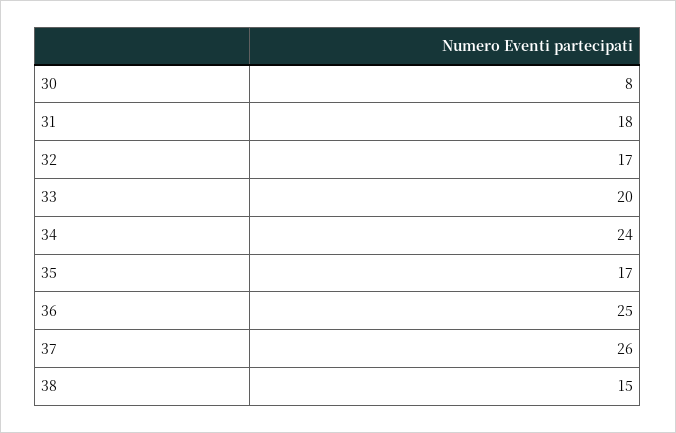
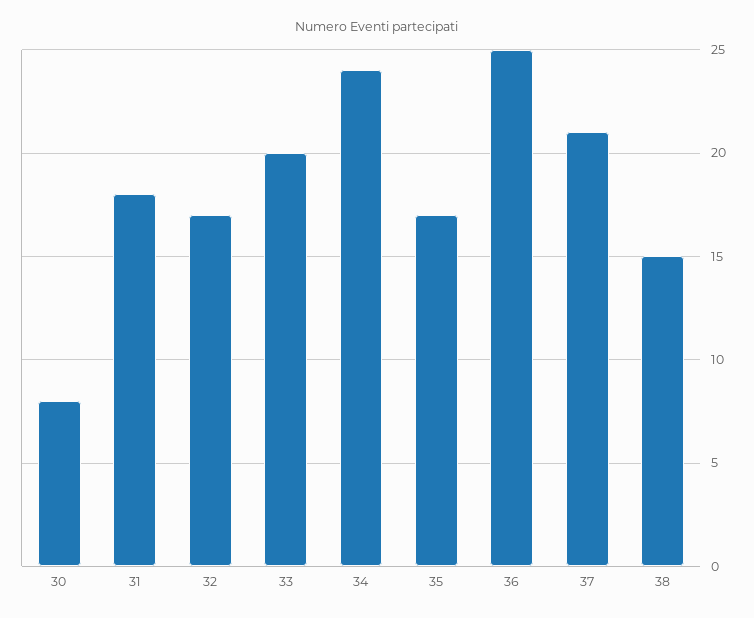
37: 26 -> 21

